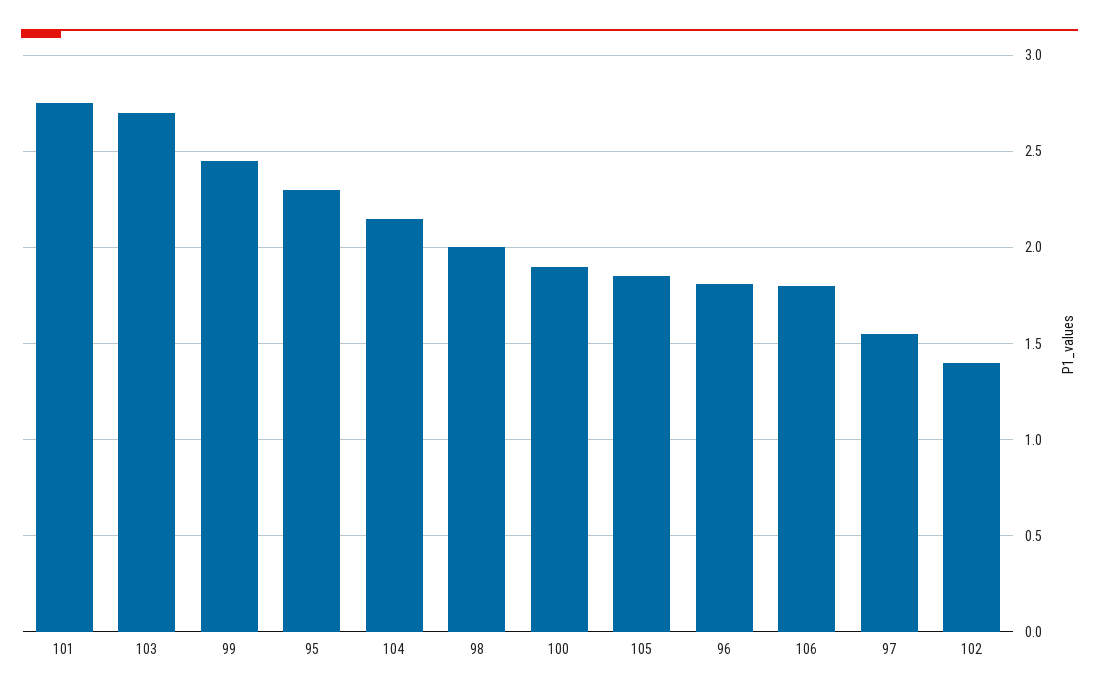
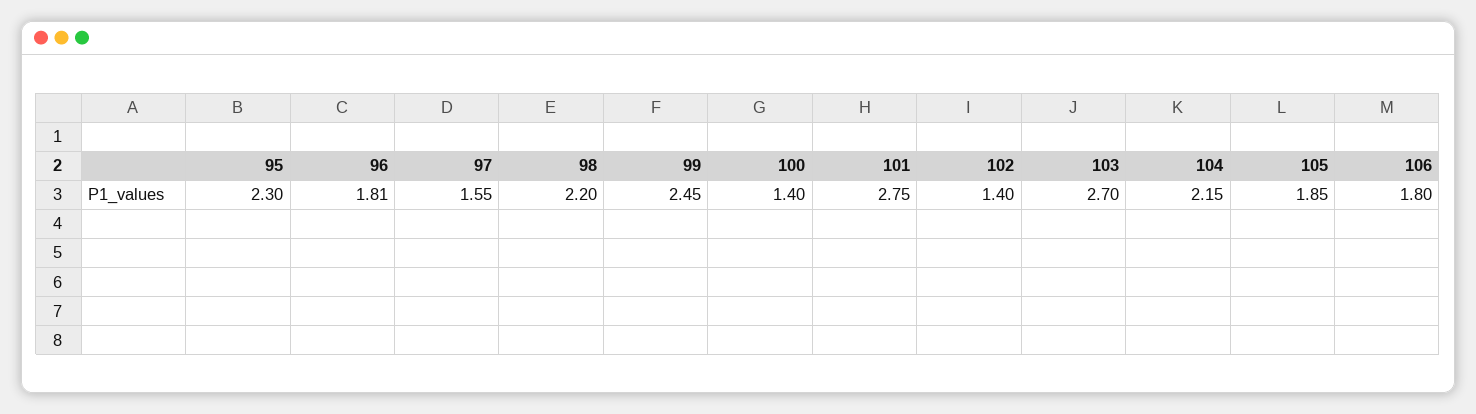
98: 2 -> 2.2
100: 1.9 -> 1.4

